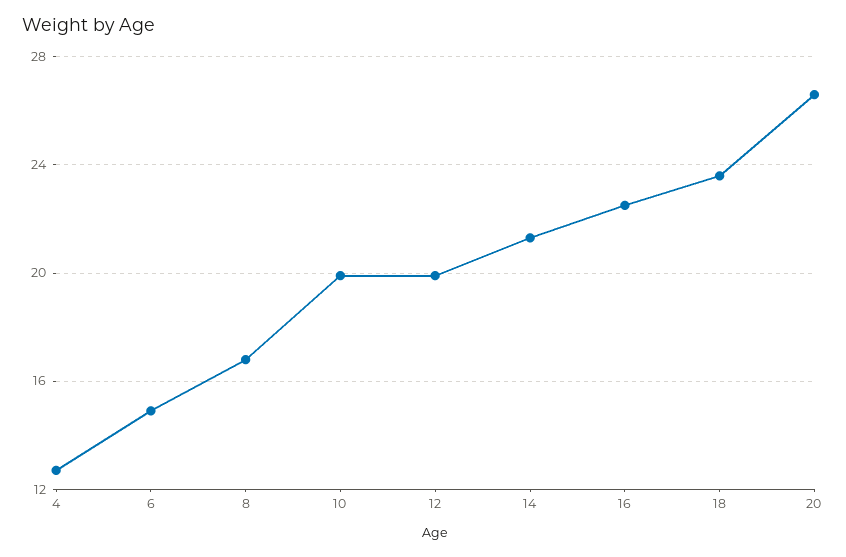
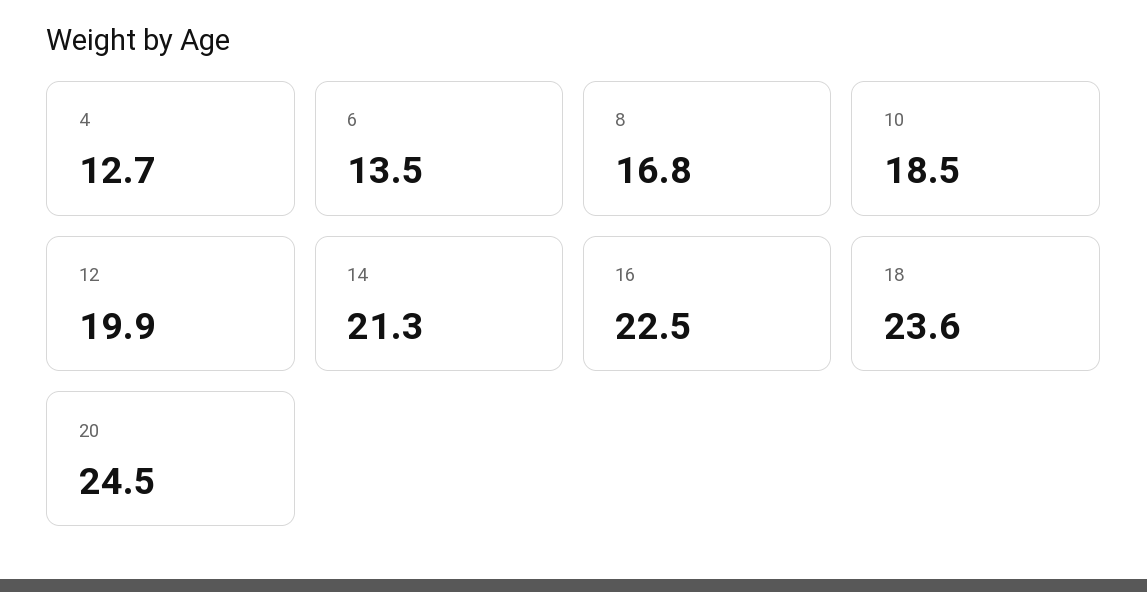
6: 15 -> 13.5
10: 20 -> 18.5
20: 26.5 -> 24.5

